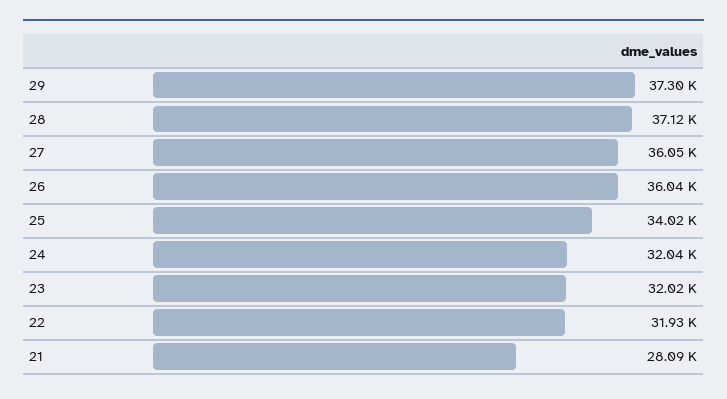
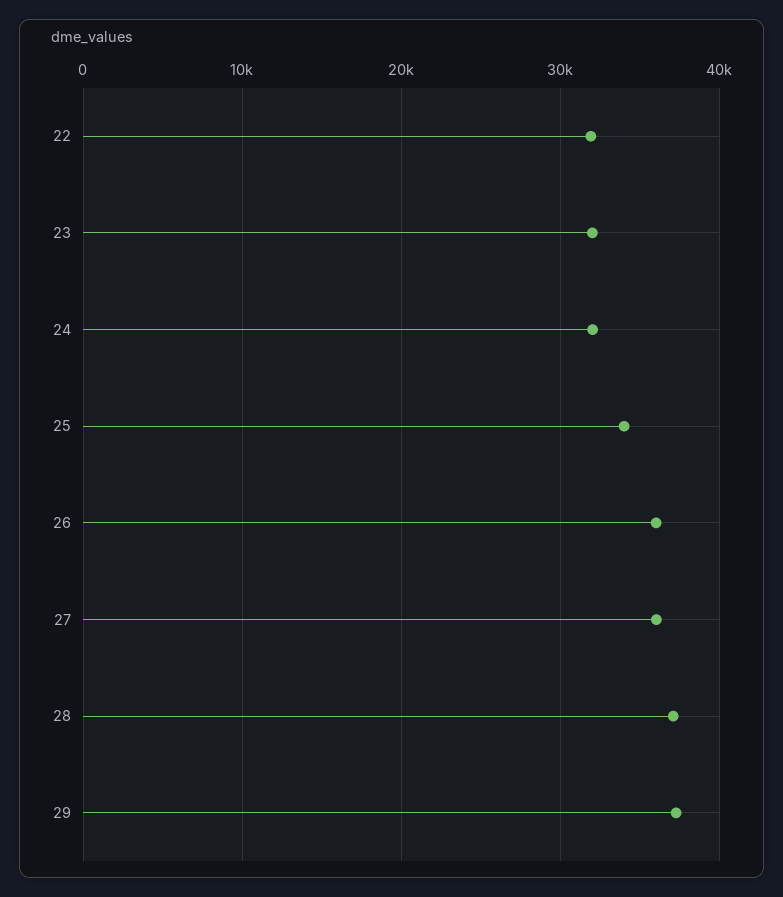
21: 28090 -> none

